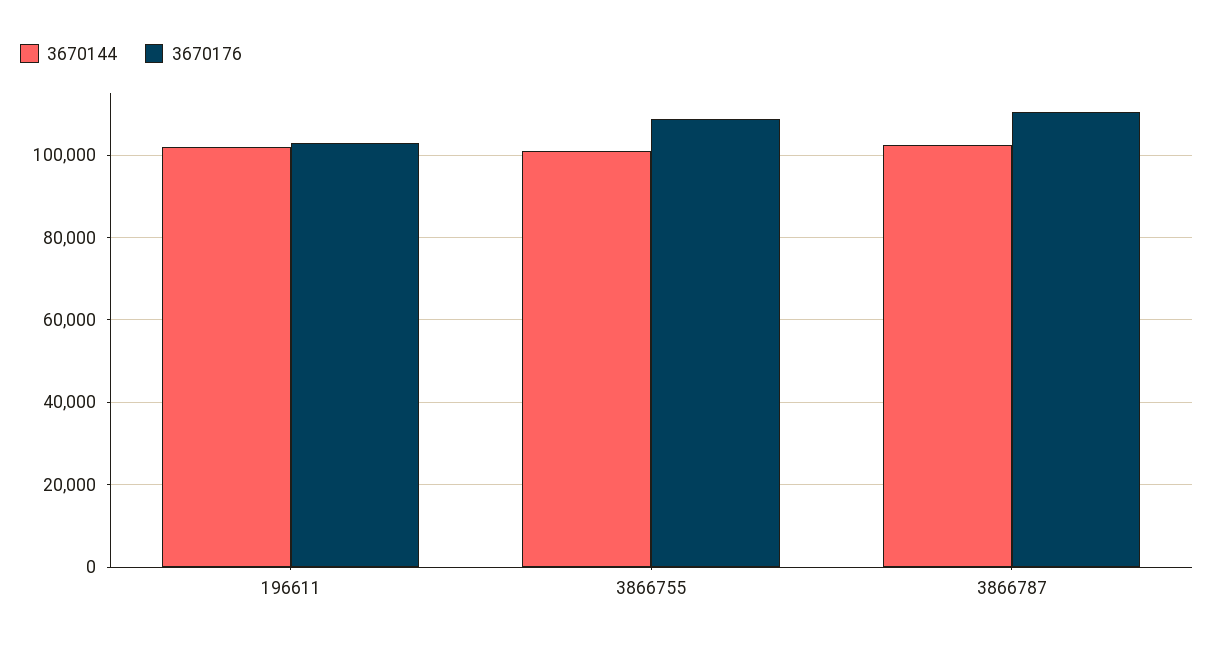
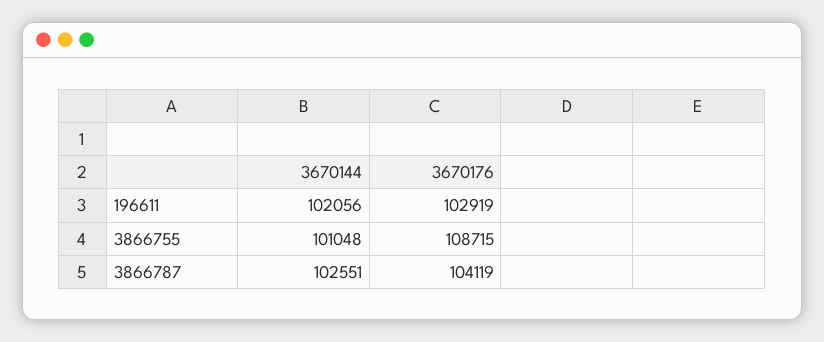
3670176, 3866787: 110000 -> 104119

